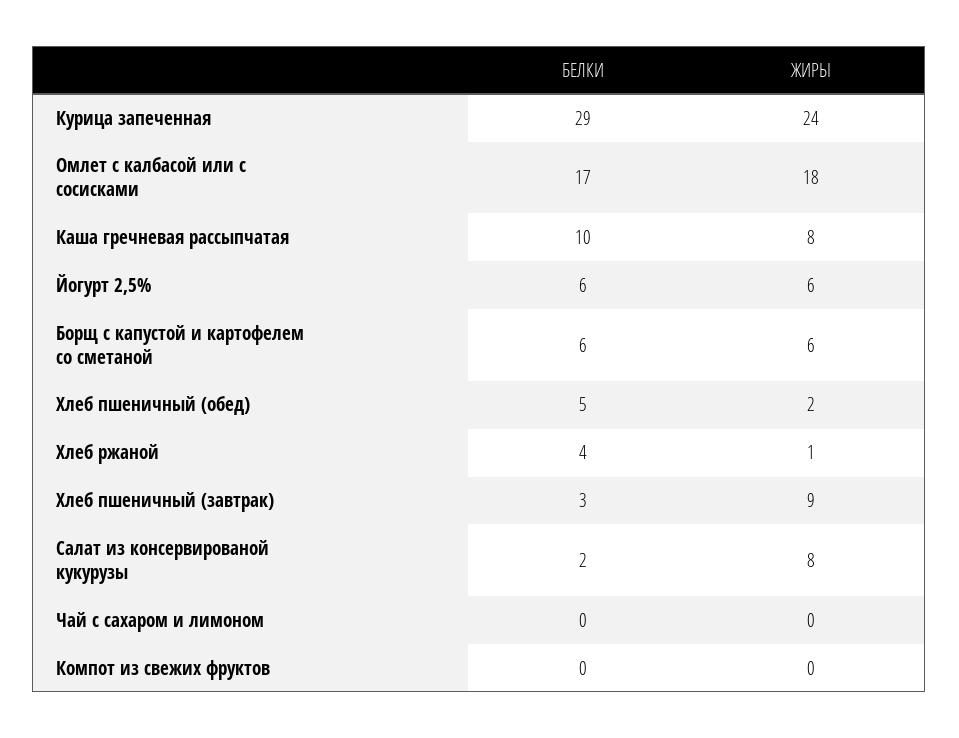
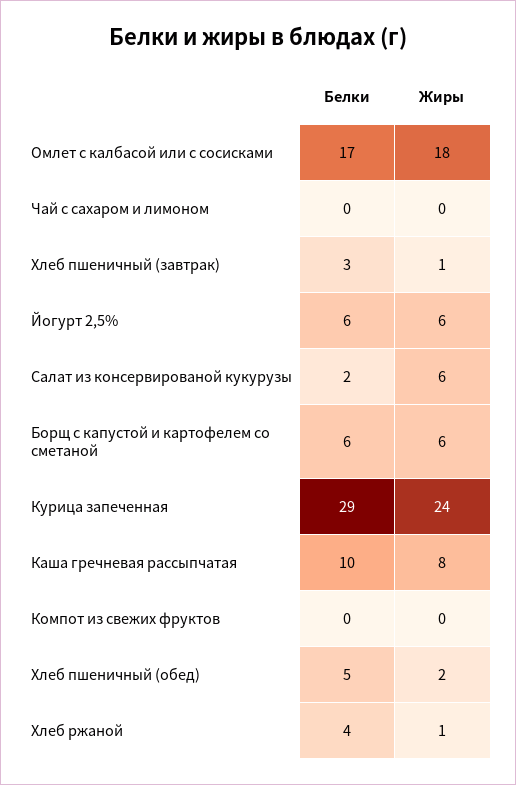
ЖИРЫ, Хлеб пшеничный (завтрак): 9 -> 1
ЖИРЫ, Салат из консервированой кукурузы: 8 -> 6

